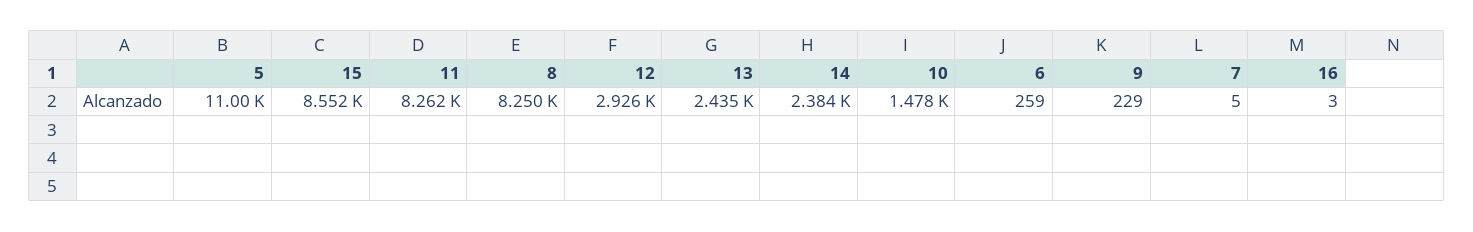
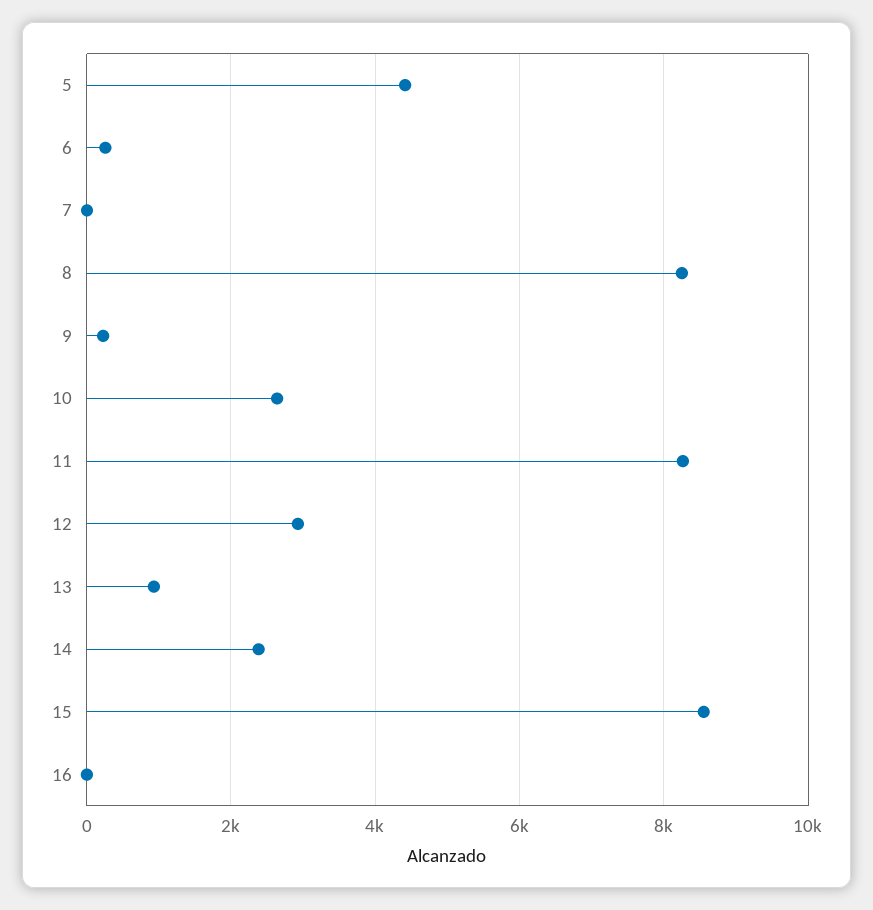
5: 11000 -> 4400
13: 2435 -> 1000
10: 1478 -> 2600

